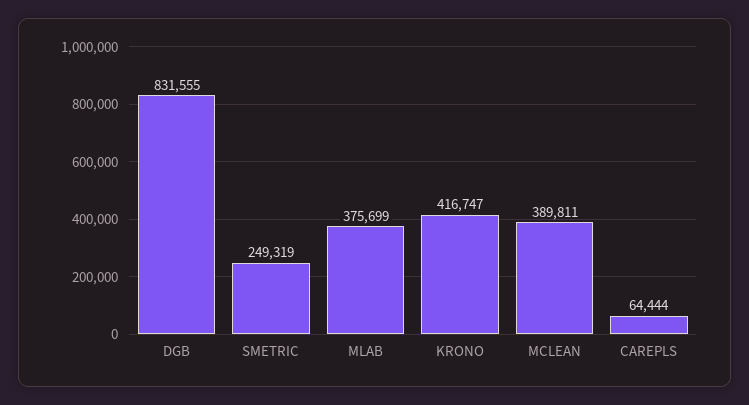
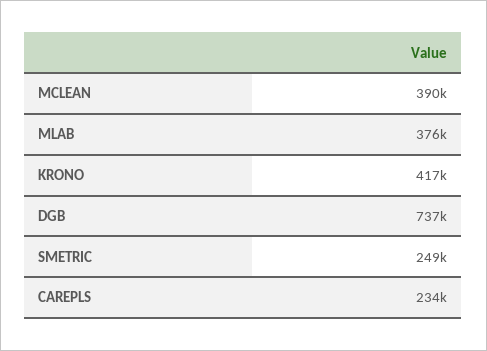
DGB: 831555 -> 737000
CAREPLS: 64444 -> 234000

